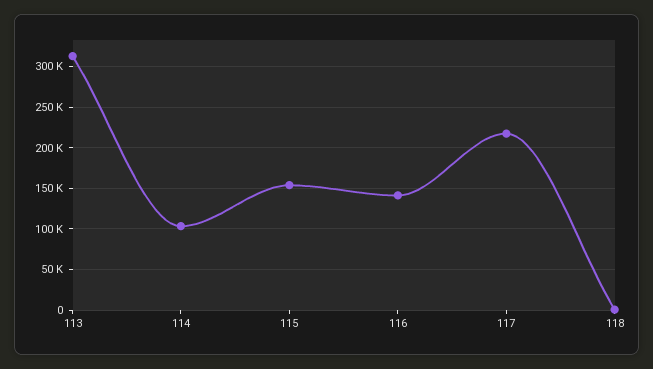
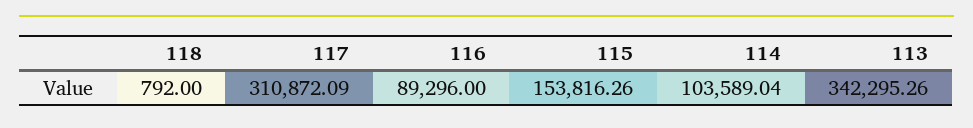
113: 310000 -> 342295.26
116: 140000 -> 89296
117: 220000 -> 310872.09

